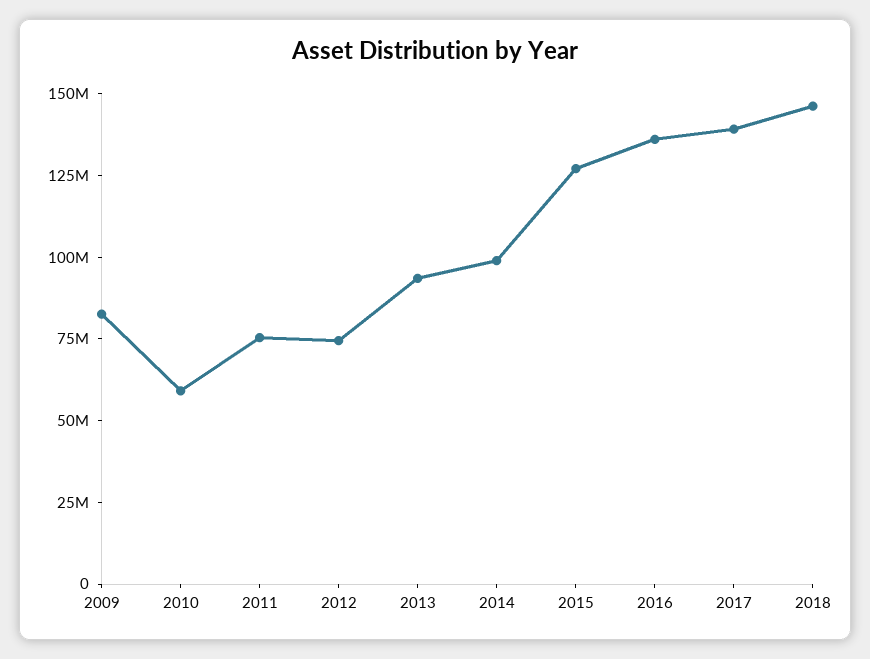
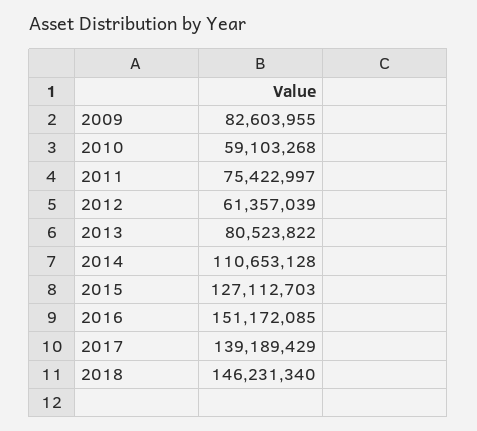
2012: 75000000 -> 61357039
2013: 95000000 -> 80523822
2014: 100000000 -> 110653128
2016: 135000000 -> 151172085

